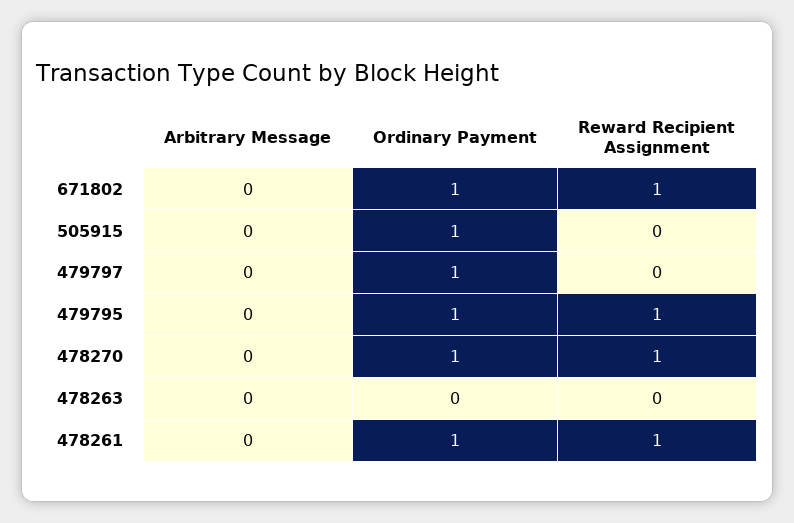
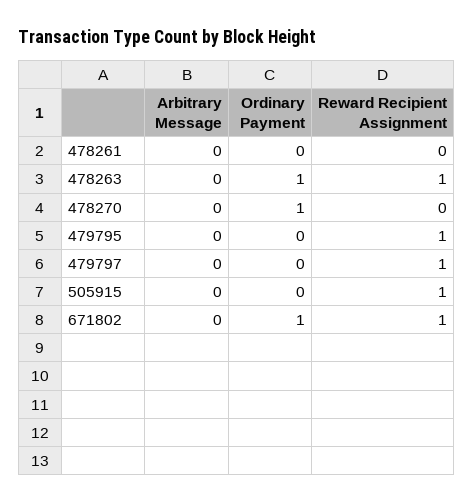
Ordinary Payment, 505915: 1 -> 0
Reward Recipient Assignment, 505915: 0 -> 1
Ordinary Payment, 479797: 1 -> 0
Reward Recipient Assignment, 479797: 0 -> 1
Ordinary Payment, 479795: 1 -> 0
Reward Recipient Assignment, 478270: 1 -> 0
Ordinary Payment, 478263: 0 -> 1
Reward Recipient Assignment, 478263: 0 -> 1
Ordinary Payment, 478261: 1 -> 0
Reward Recipient Assignment, 478261: 1 -> 0

